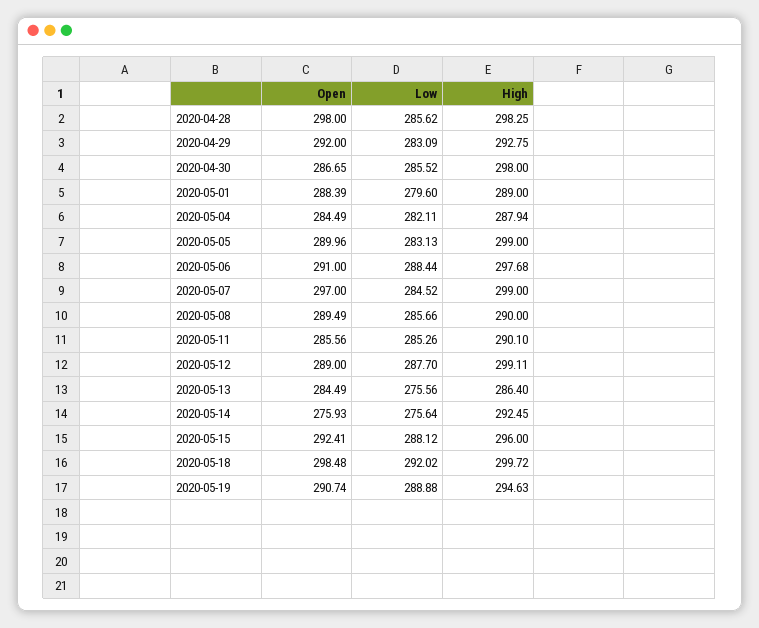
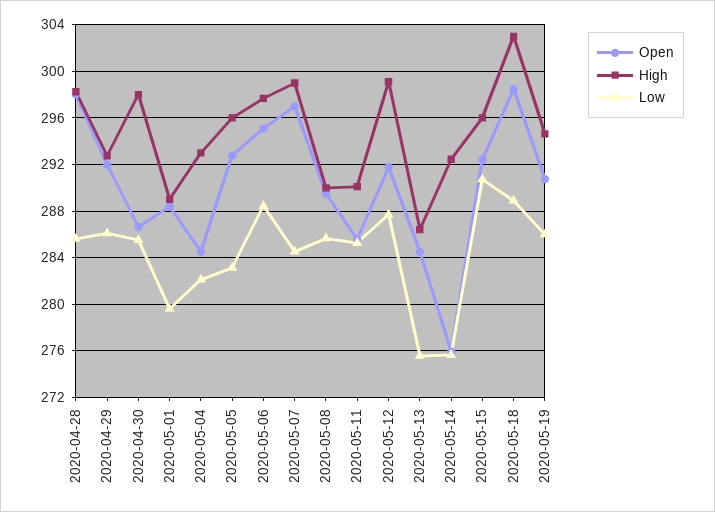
Low, 2020-04-29: 283.09 -> 286
High, 2020-05-04: 287.94 -> 293
Open, 2020-05-05: 289.96 -> 293
High, 2020-05-05: 299 -> 296
Open, 2020-05-06: 291 -> 295
Open, 2020-05-12: 289 -> 292
Low, 2020-05-15: 288.12 -> 291
Low, 2020-05-18: 292.02 -> 289
High, 2020-05-18: 299.72 -> 303
Low, 2020-05-19: 288.88 -> 286

